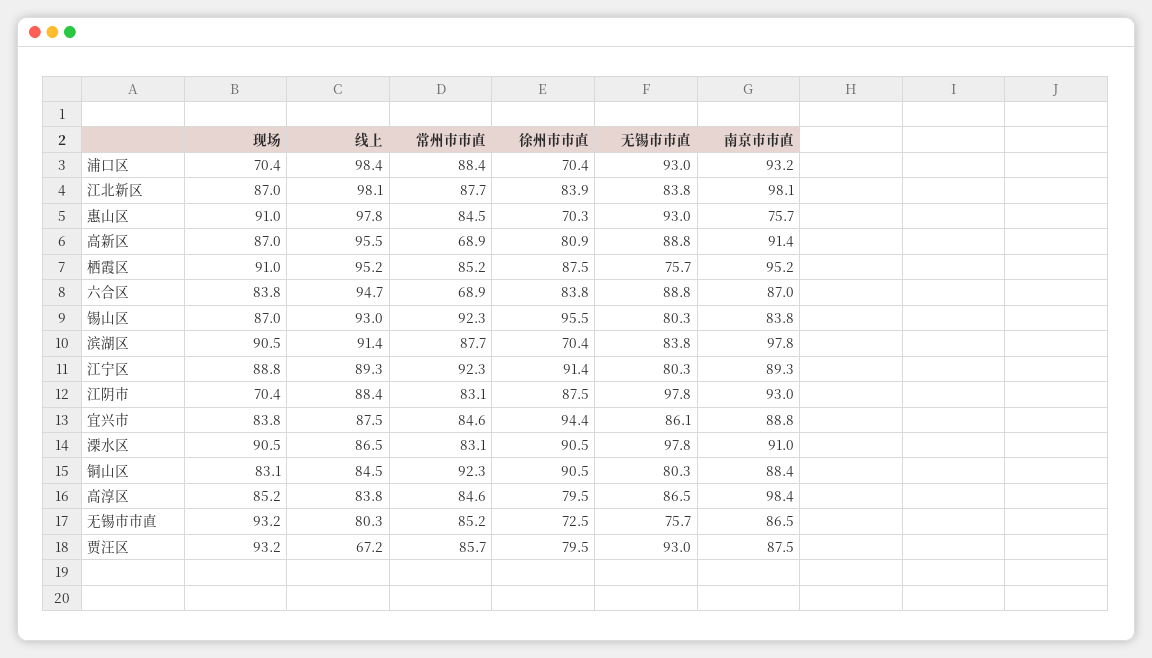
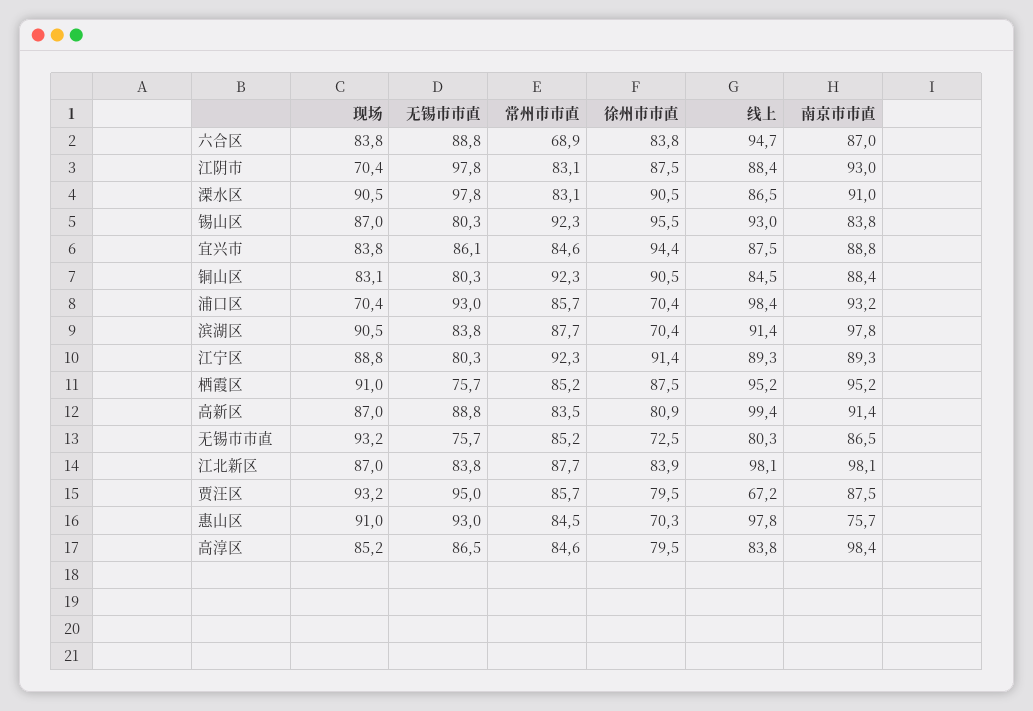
常州市市直, 浦口区: 88.4 -> 85.7
线上, 高新区: 95.5 -> 99.4
常州市市直, 高新区: 68.9 -> 83.5
无锡市市直, 贾汪区: 93 -> 95

